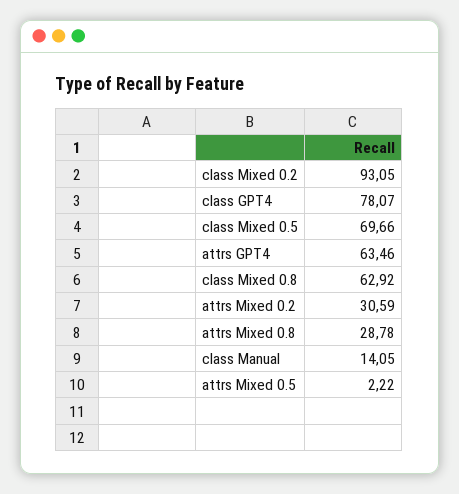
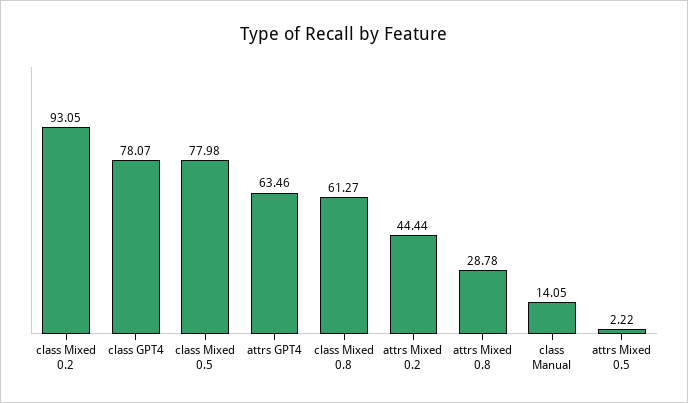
class Mixed 0.5: 69.66 -> 77.98
class Mixed 0.8: 62.92 -> 61.27
attrs Mixed 0.2: 30.59 -> 44.44

